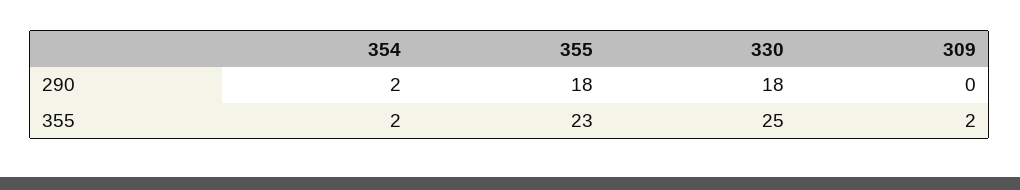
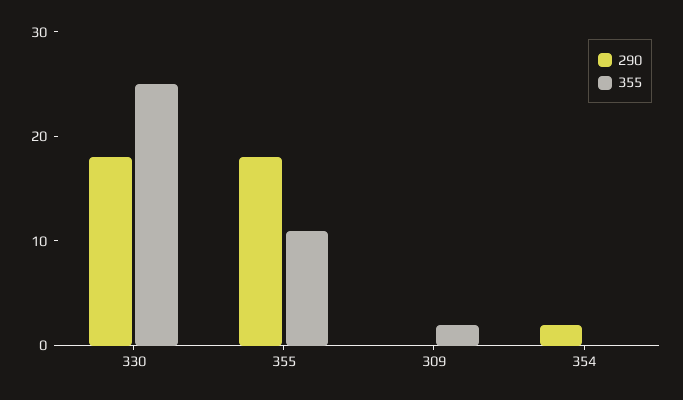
355, 354: 2 -> 0
355, 355: 23 -> 11

